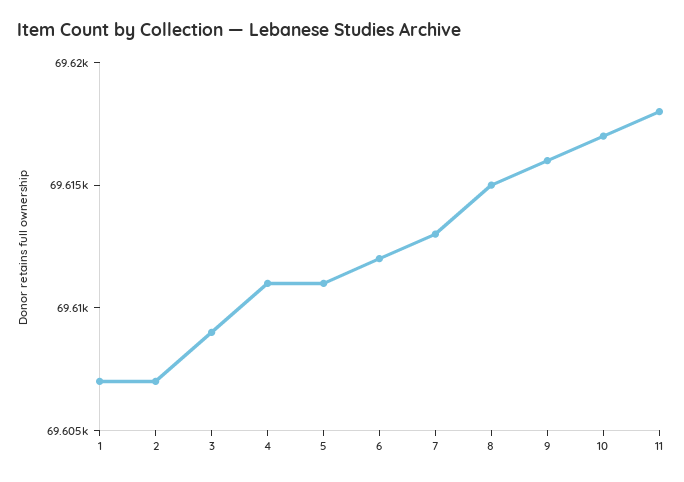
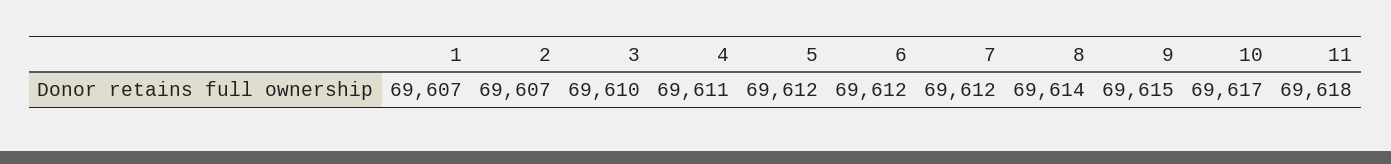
3: 69609 -> 69610
5: 69611 -> 69612
7: 69613 -> 69612
8: 69615 -> 69614
9: 69616 -> 69615

